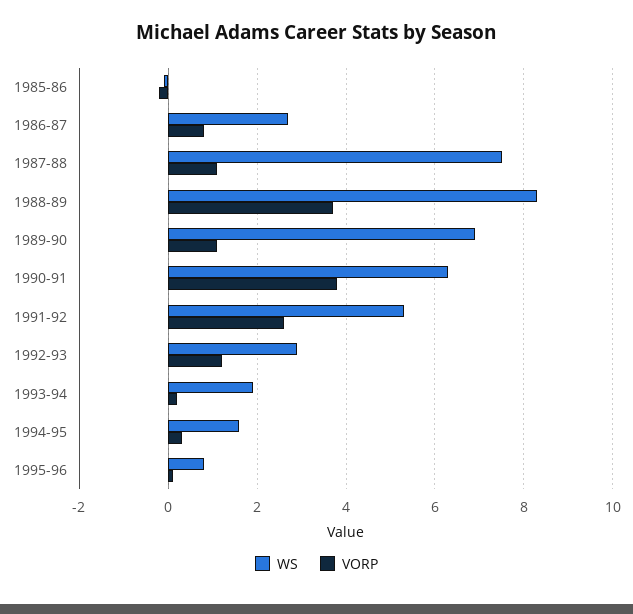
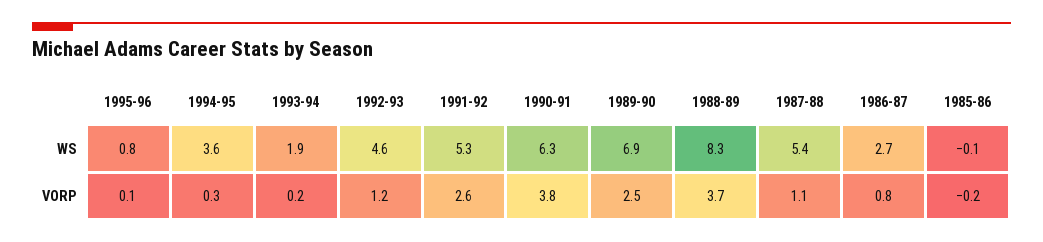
WS, 1987-88: 7.5 -> 5.4
VORP, 1989-90: 1 -> 2.5
WS, 1992-93: 3 -> 4.6
WS, 1994-95: 1.5 -> 3.6

